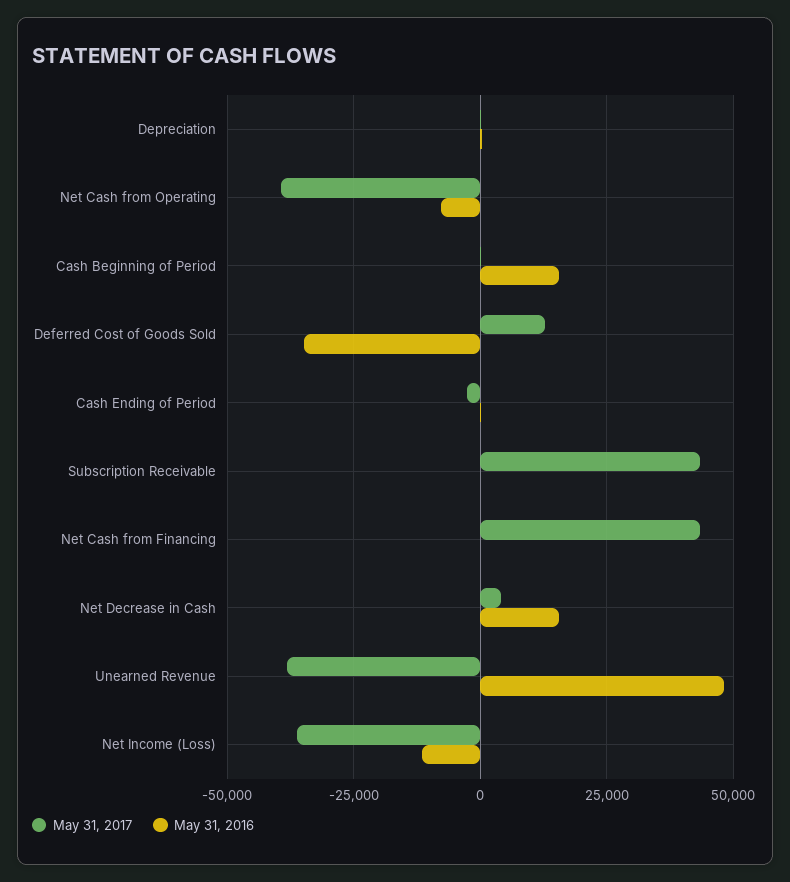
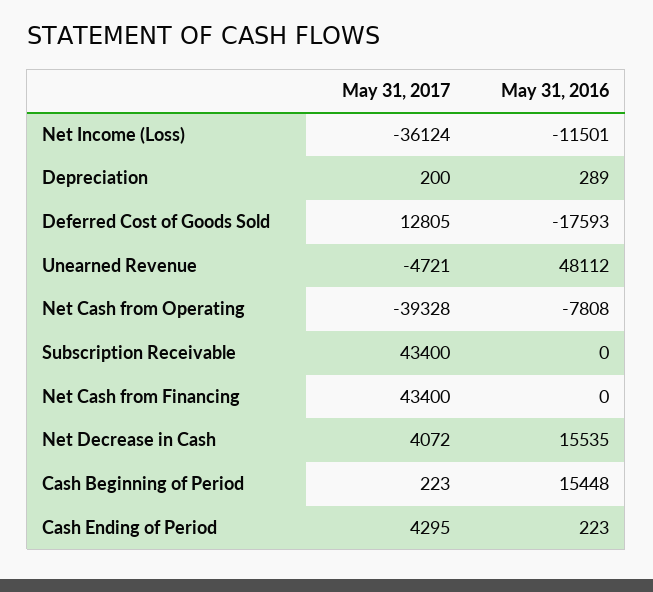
May 31, 2016, Deferred Cost of Goods Sold: -35000 -> -17593
May 31, 2017, Cash Ending of Period: -2500 -> 4295
May 31, 2017, Unearned Revenue: -37500 -> -4721

